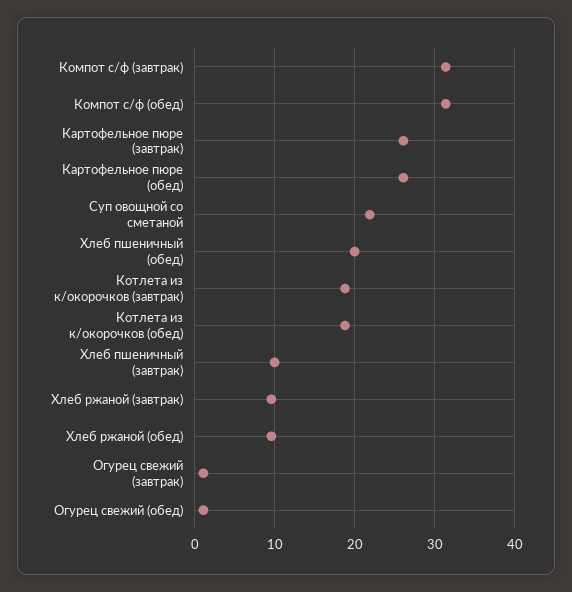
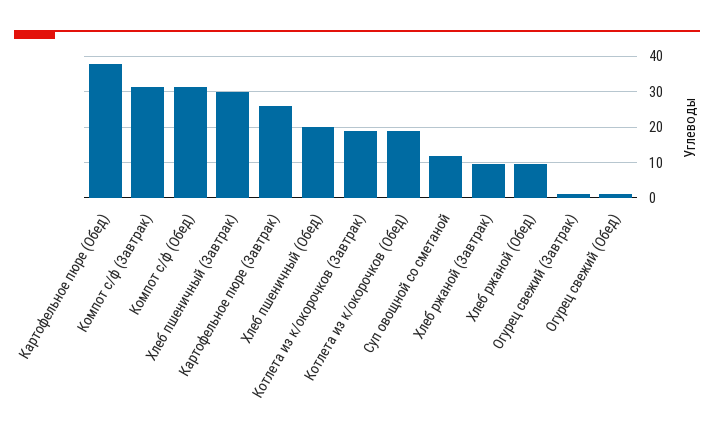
Картофельное пюре (обед): 26 -> 38
Суп овощной со сметаной: 22 -> 12
Хлеб пшеничный (завтрак): 10 -> 30

